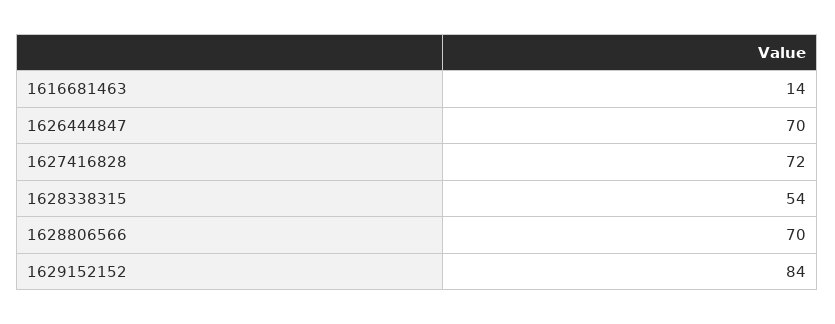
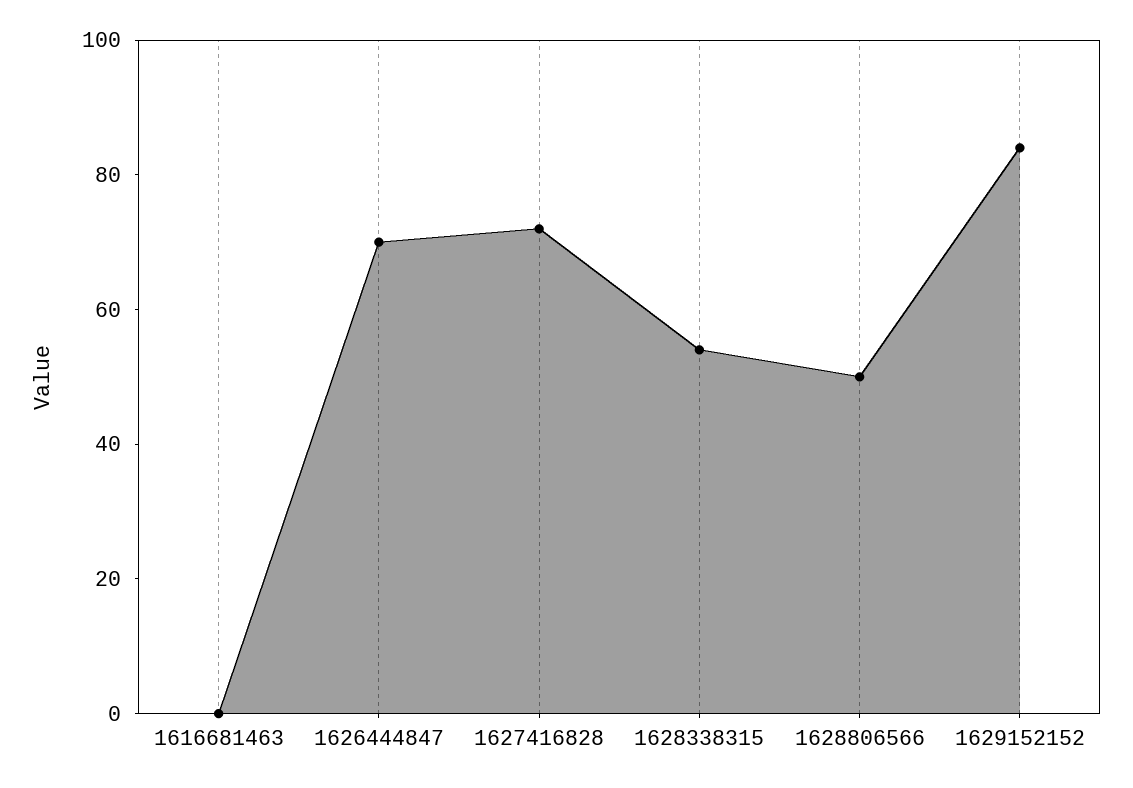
1616681463: 14 -> 0
1628806566: 70 -> 50

